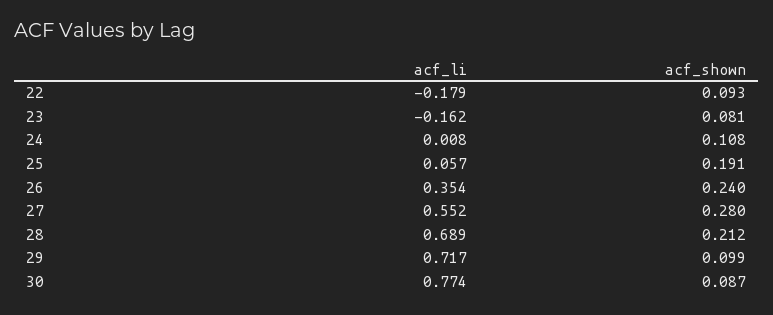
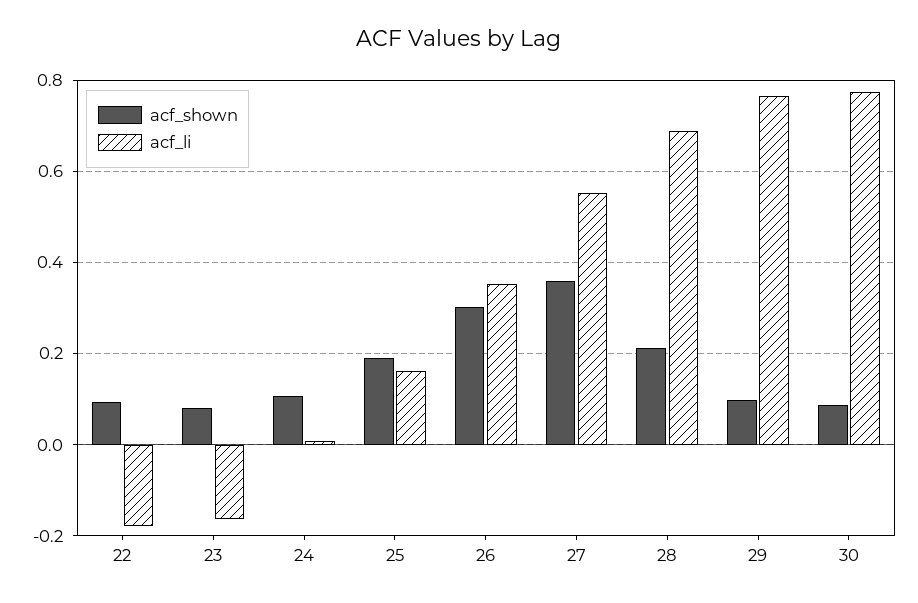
acf_li, 25: 0.057 -> 0.16
acf_shown, 26: 0.24 -> 0.3
acf_shown, 27: 0.28 -> 0.36
acf_li, 29: 0.717 -> 0.76

